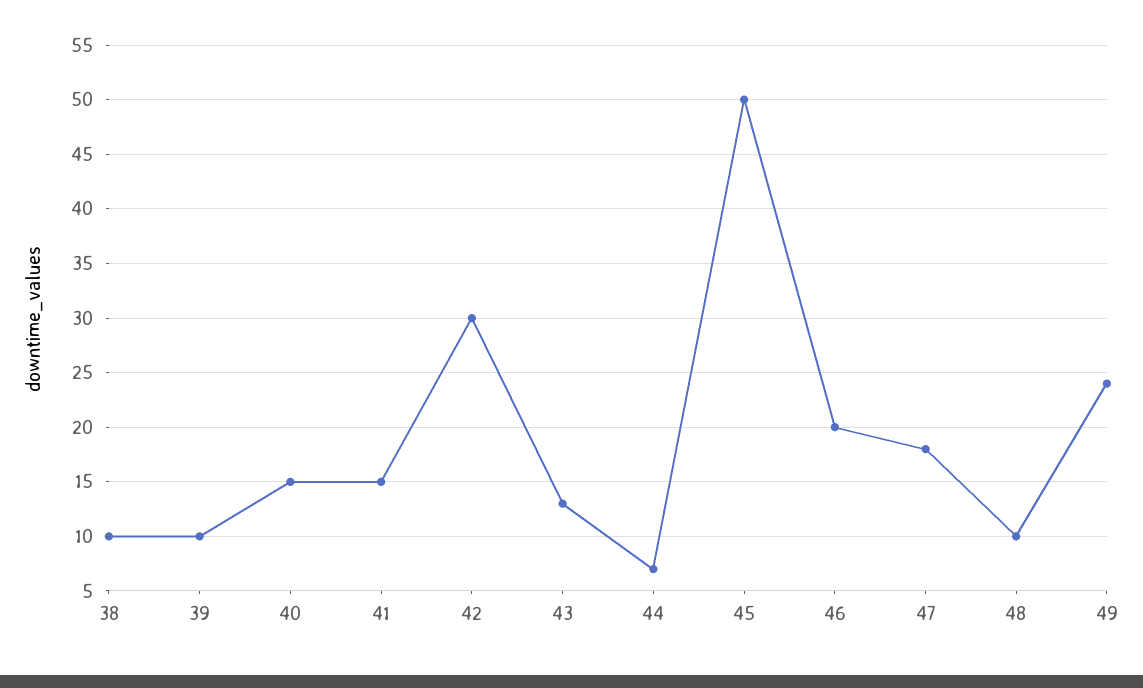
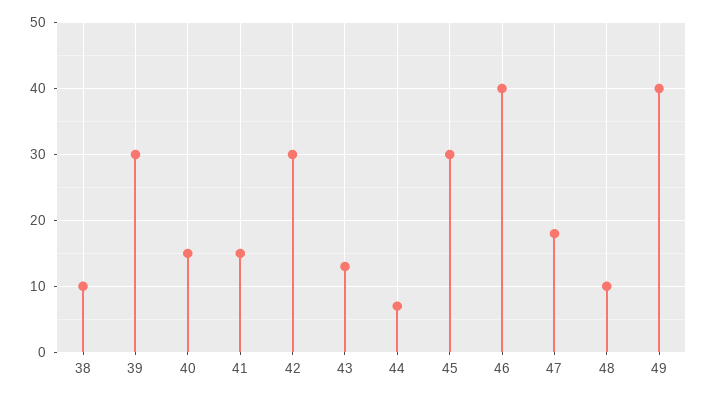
39: 10 -> 30
45: 50 -> 30
46: 20 -> 40
49: 24 -> 40

